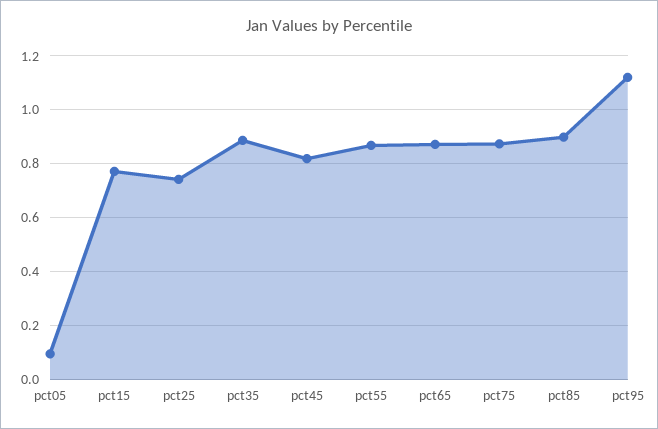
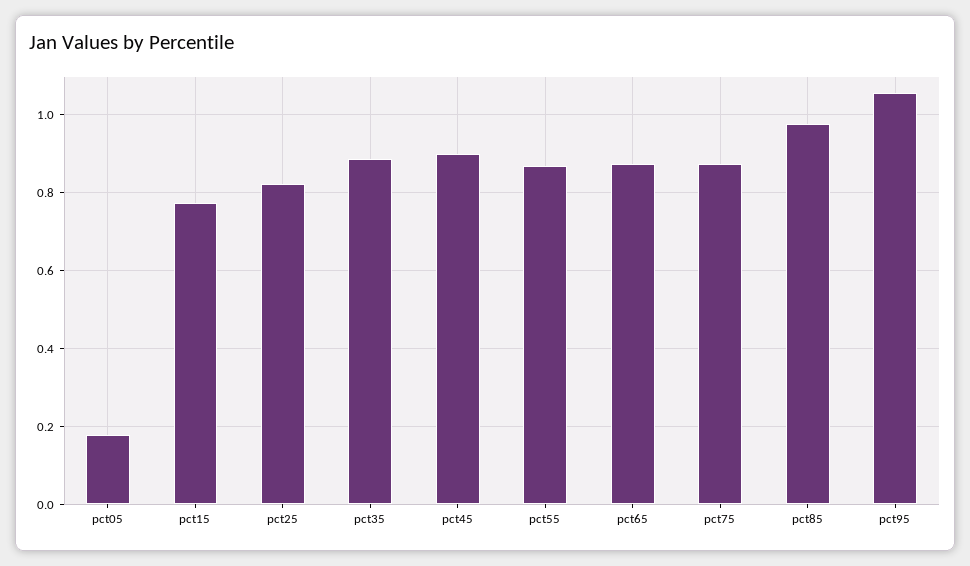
pct05: 0.1 -> 0.18
pct25: 0.75 -> 0.82
pct45: 0.825 -> 0.9
pct85: 0.9 -> 0.98
pct95: 1.125 -> 1.06

